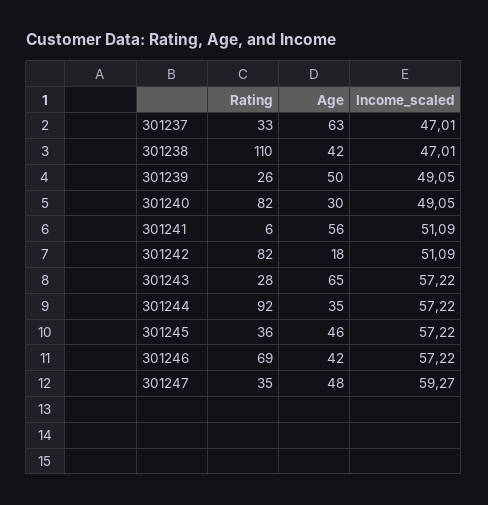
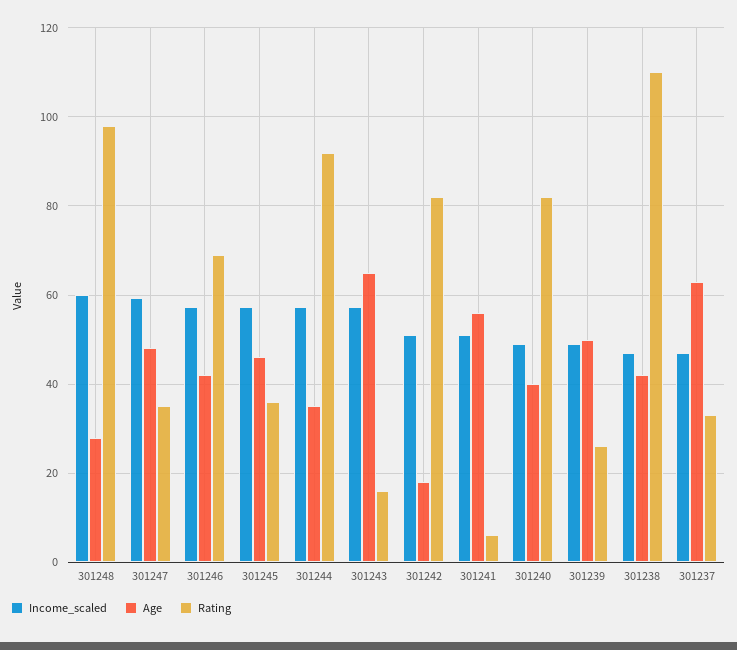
Age, 301240: 30 -> 40
Rating, 301243: 28 -> 16
Income_scaled, 301248: none -> 60
Age, 301248: none -> 28
Rating, 301248: none -> 98

